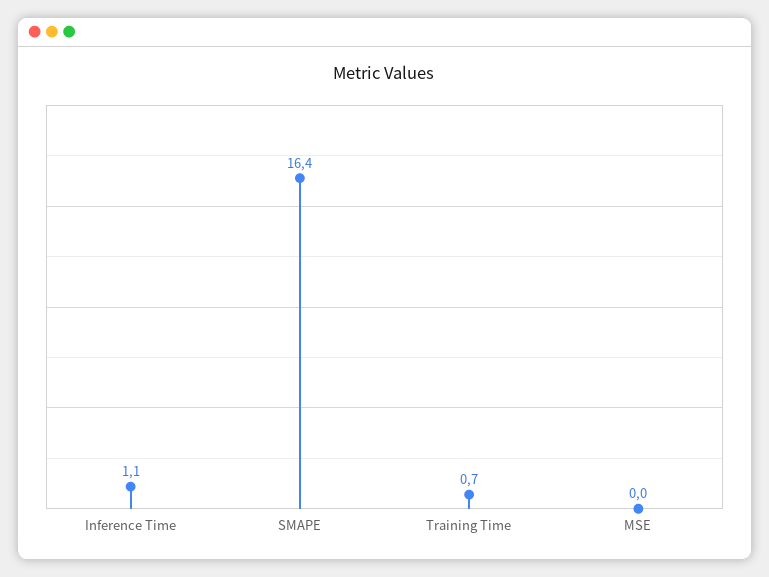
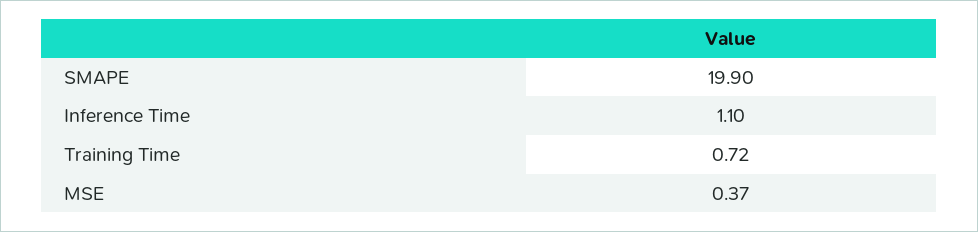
SMAPE: 16.4 -> 19.9
MSE: 0 -> 0.37

